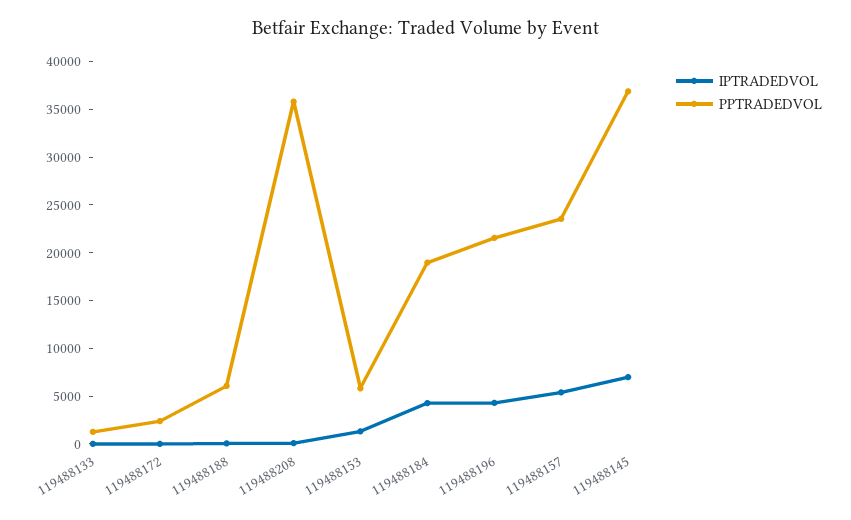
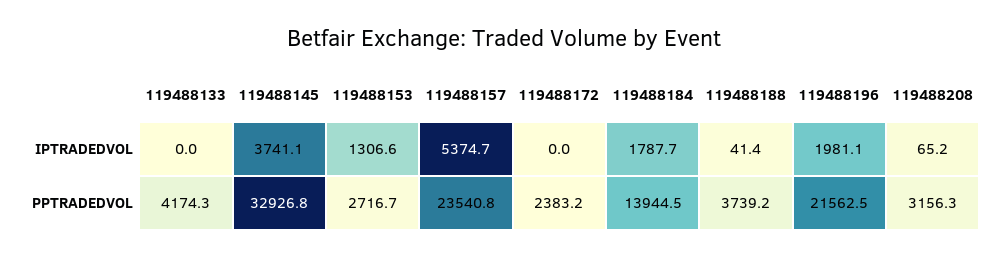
PPTRADEDVOL, 119488133: 1000 -> 4174.3
PPTRADEDVOL, 119488188: 6000 -> 3739.2
PPTRADEDVOL, 119488208: 36000 -> 3156.3
PPTRADEDVOL, 119488153: 6000 -> 2716.7
IPTRADEDVOL, 119488184: 4000 -> 1787.7
PPTRADEDVOL, 119488184: 19000 -> 13944.5
IPTRADEDVOL, 119488196: 4000 -> 1981.1
IPTRADEDVOL, 119488145: 7000 -> 3741.1
PPTRADEDVOL, 119488145: 37000 -> 32926.8

